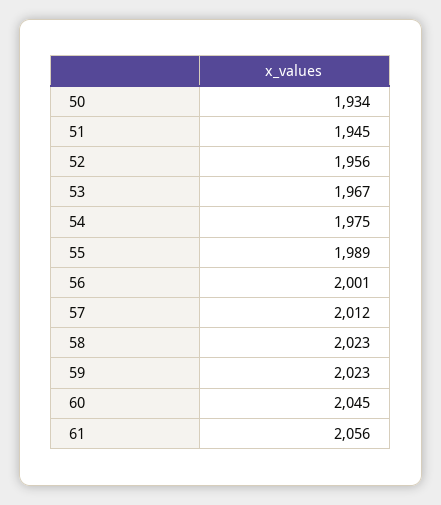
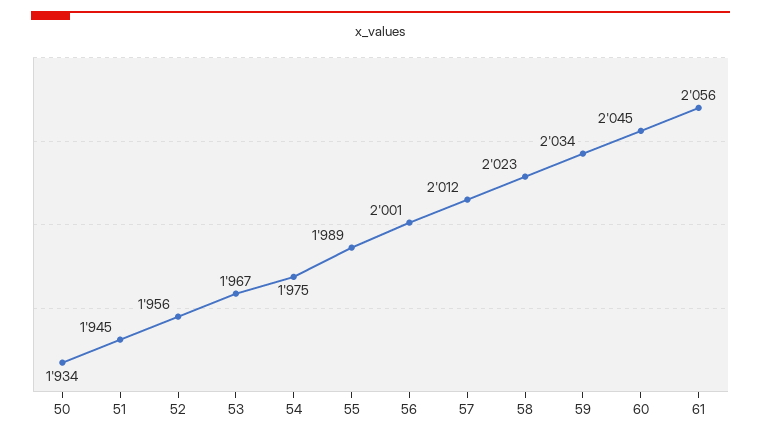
59: 2023 -> 2034

